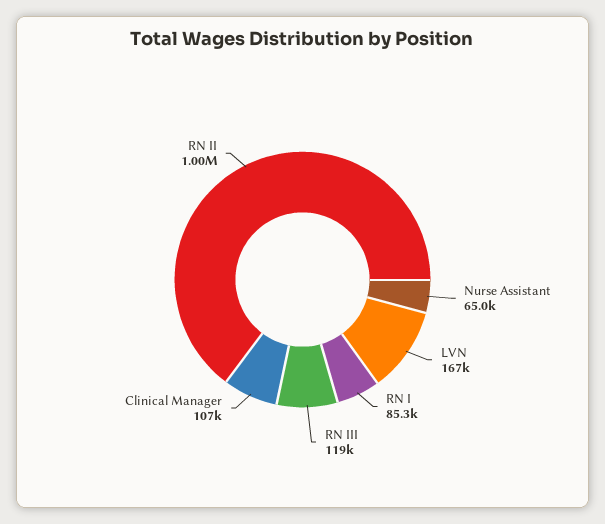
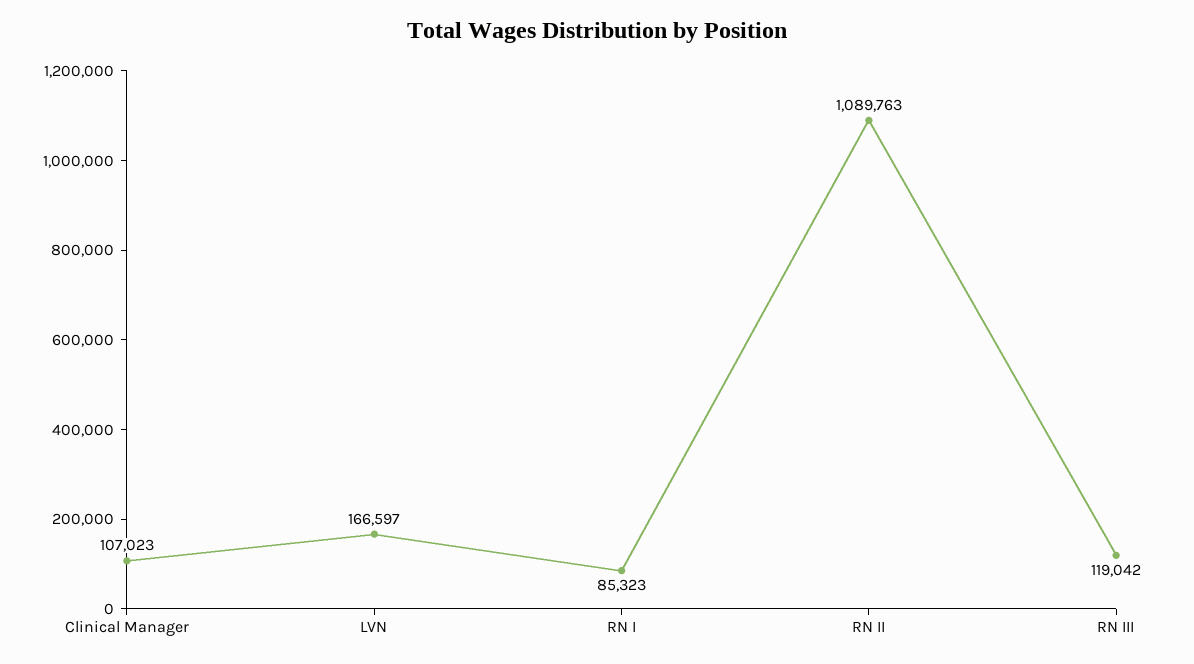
Nurse Assistant: 65000 -> none
RN II: 1000000 -> 1089763

